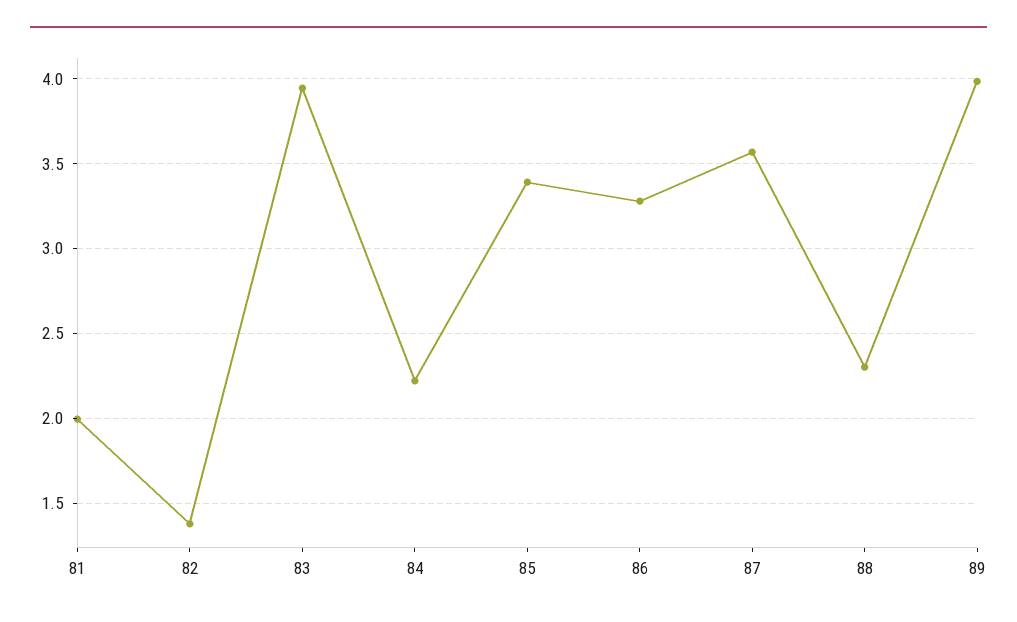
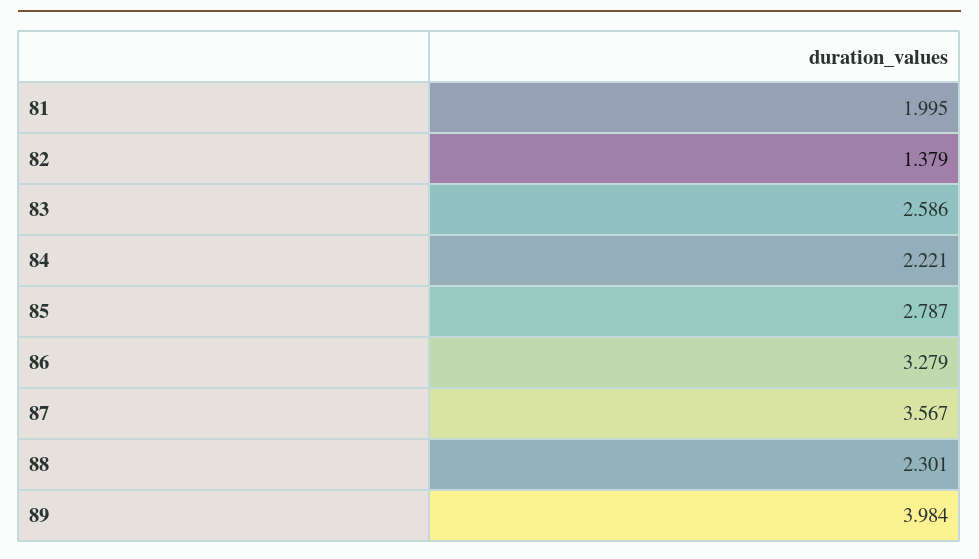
83: 3.95 -> 2.586
85: 3.4 -> 2.787

